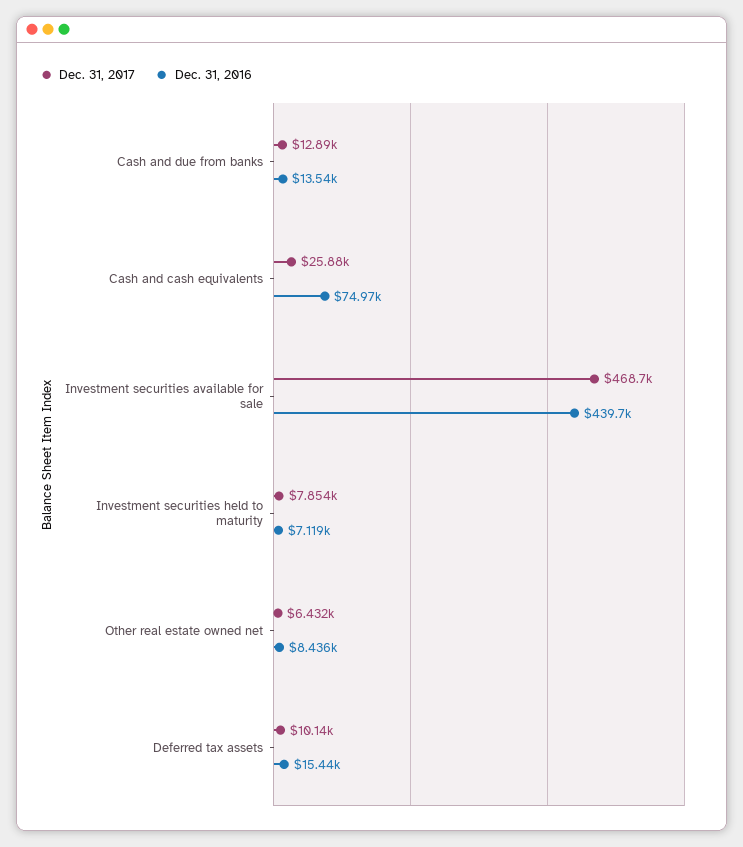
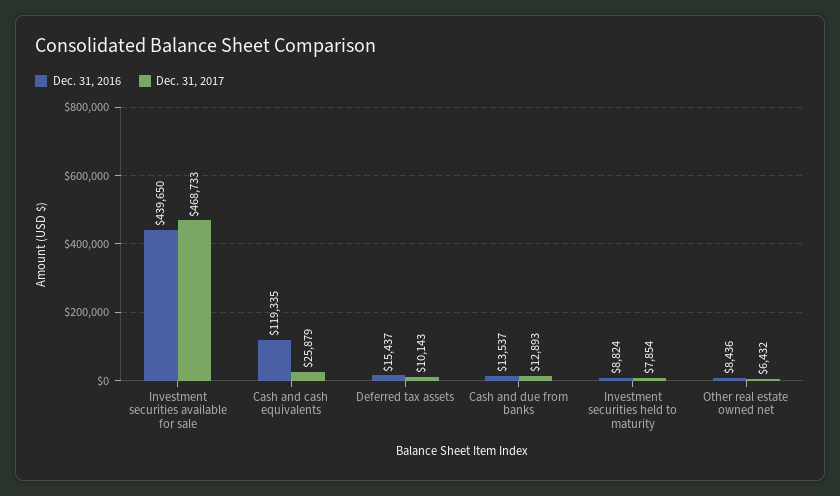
Dec. 31, 2016, Cash and cash equivalents: 74970 -> 119335
Dec. 31, 2016, Investment securities held to maturity: 7119 -> 8824

